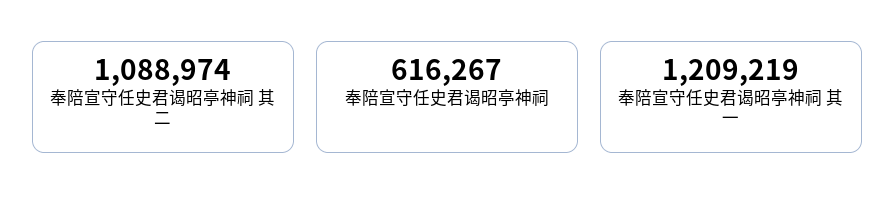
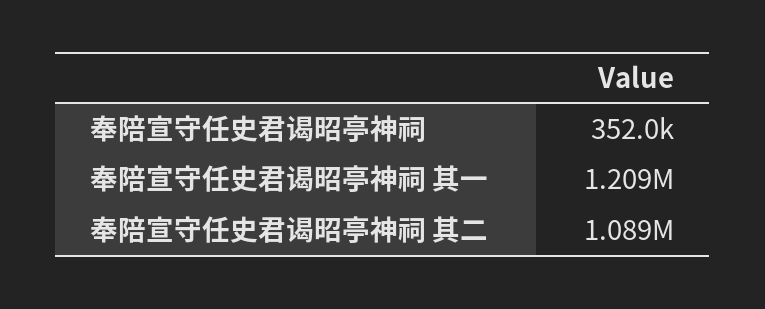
奉陪宣守任史君谒昭亭神祠: 616267 -> 352000

